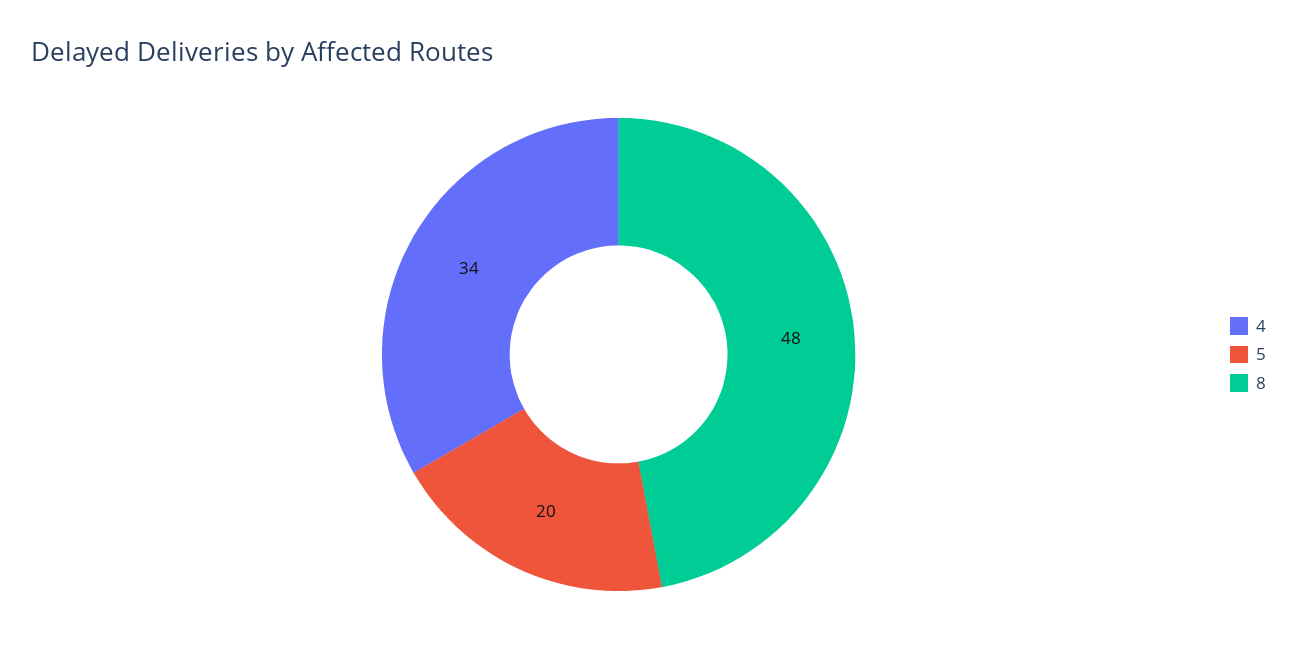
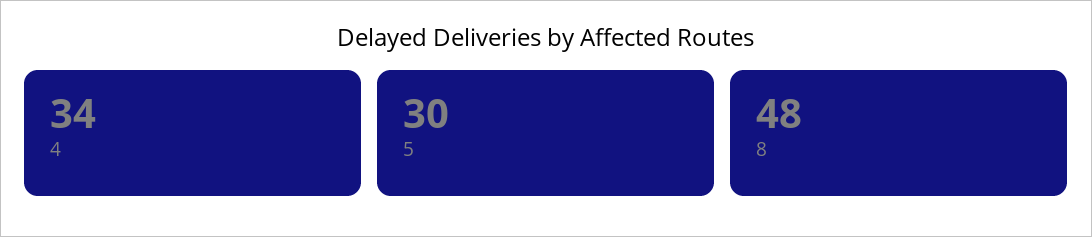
5: 20 -> 30

